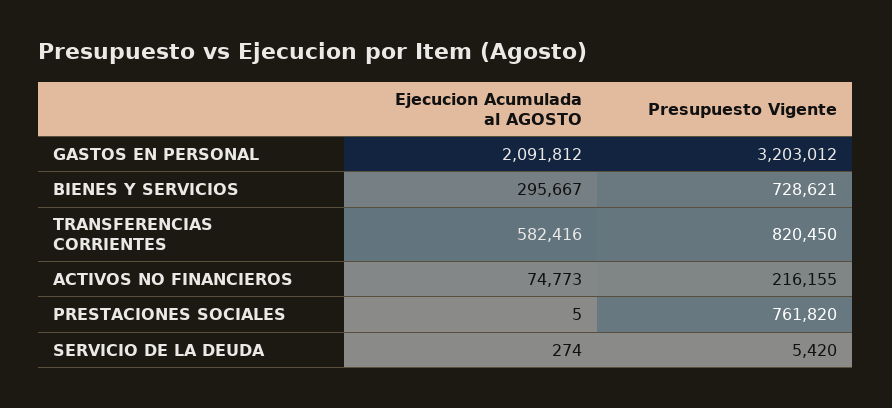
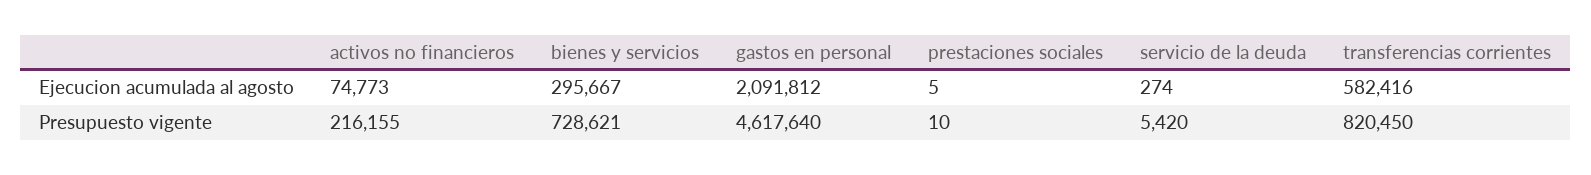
Presupuesto Vigente, GASTOS EN PERSONAL: 3203012 -> 4617640
Presupuesto Vigente, PRESTACIONES SOCIALES: 761820 -> 10

